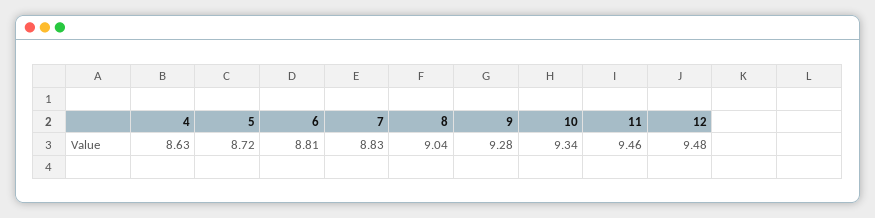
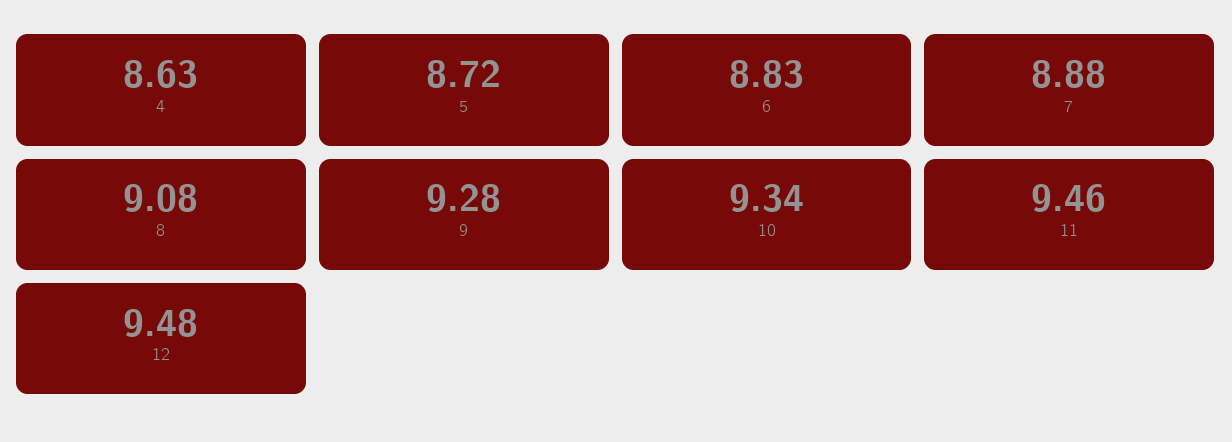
6: 8.81 -> 8.83
7: 8.83 -> 8.88
8: 9.04 -> 9.08

